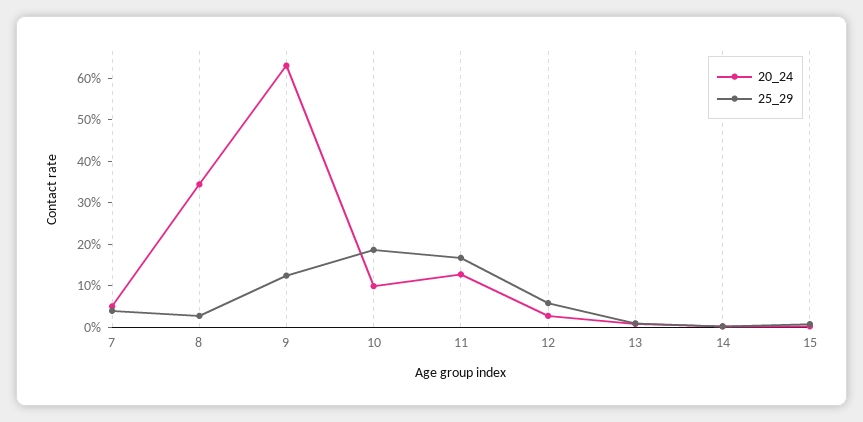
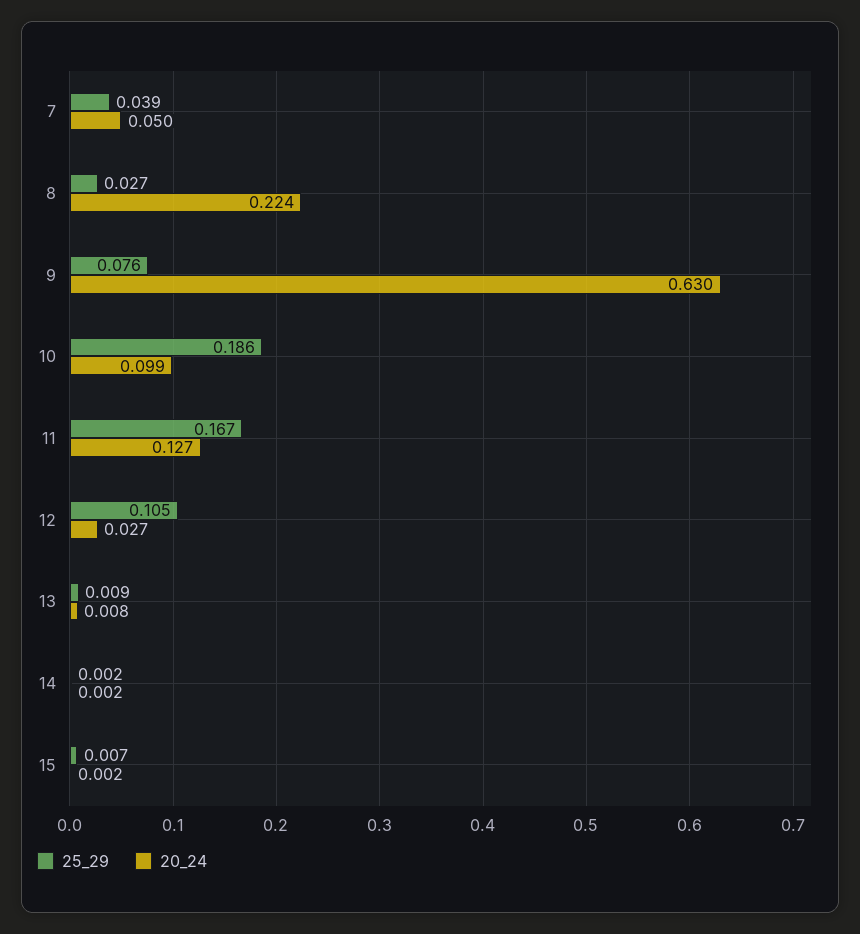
20_24, 8: 0.34 -> 0.224
25_29, 9: 0.12 -> 0.076
25_29, 12: 0.06 -> 0.105

